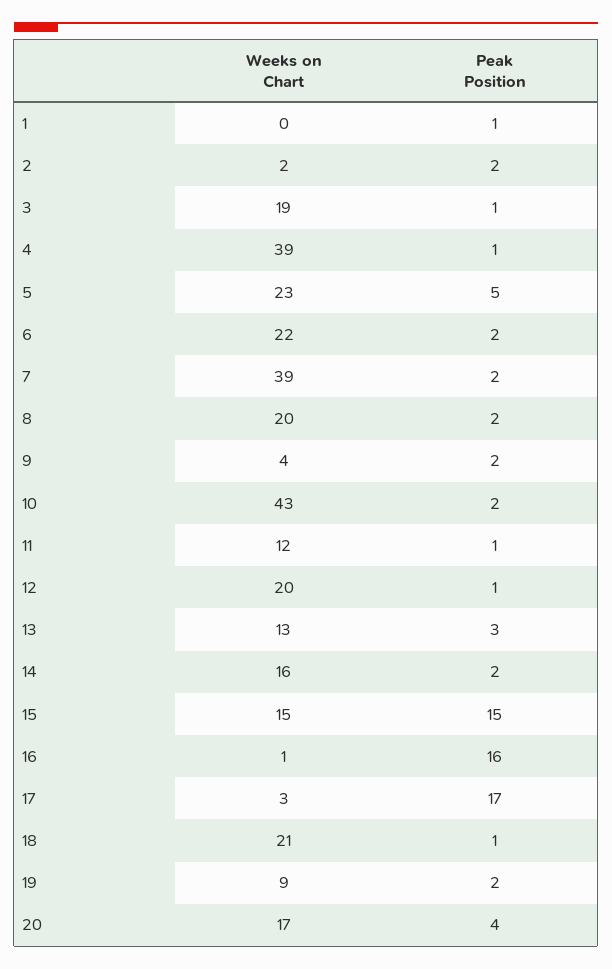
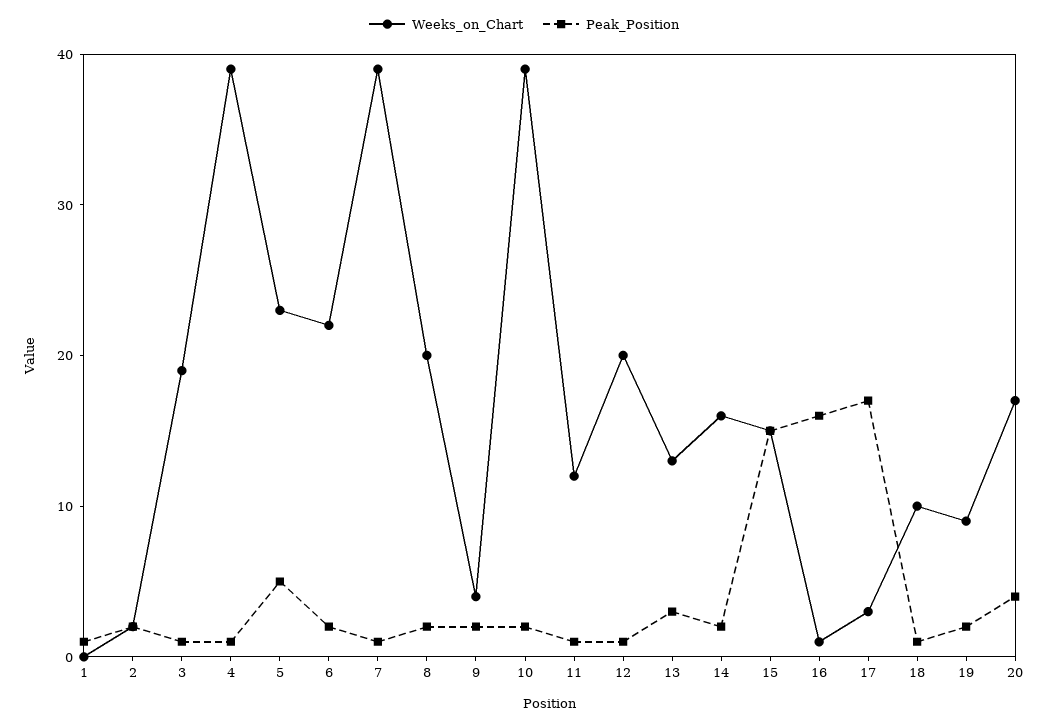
Peak Position, 7: 2 -> 1
Weeks on Chart, 10: 43 -> 39
Weeks on Chart, 18: 21 -> 10

